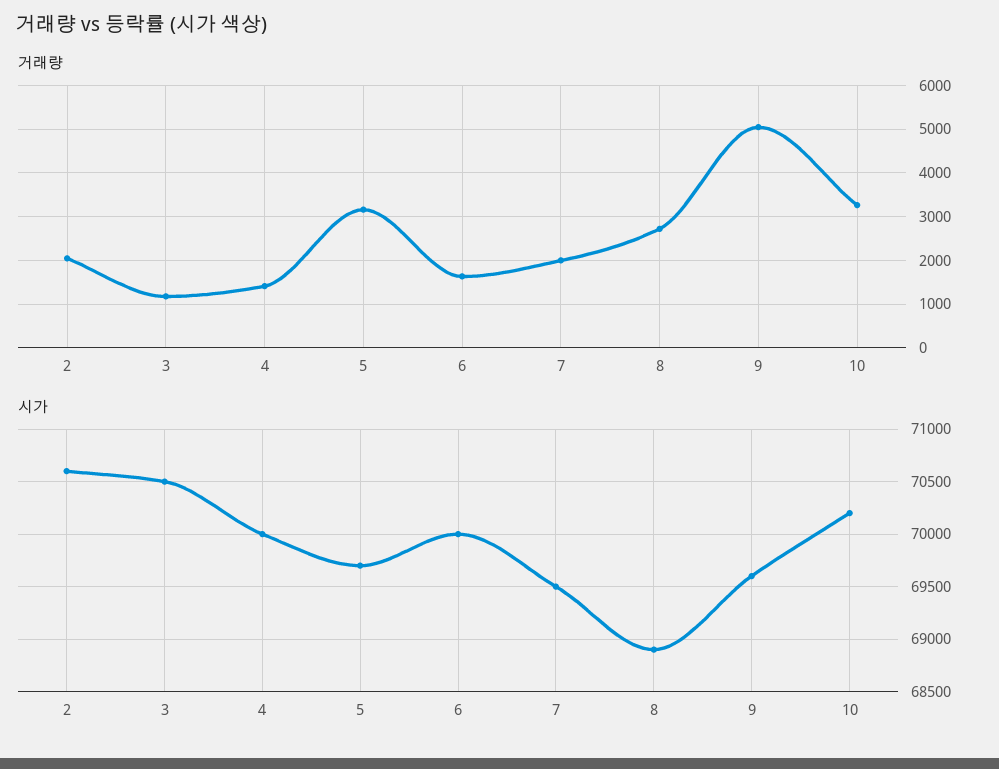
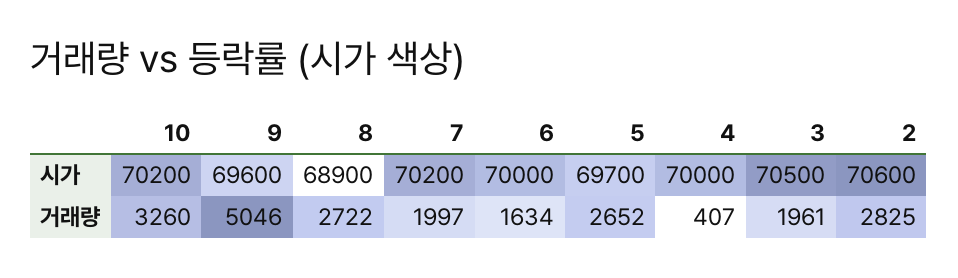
거래량, 2: 2000 -> 2825
거래량, 3: 1200 -> 1961
거래량, 4: 1400 -> 407
거래량, 5: 3200 -> 2652
시가, 7: 69500 -> 70200

